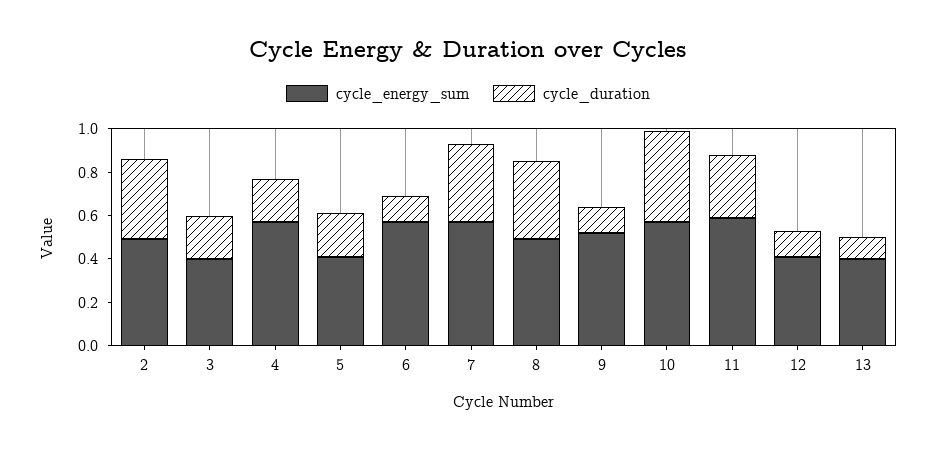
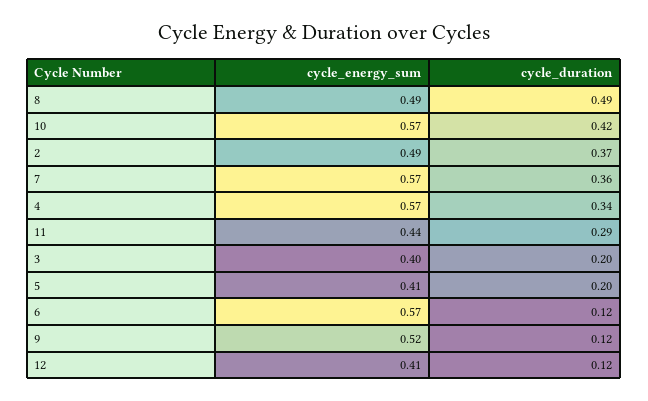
cycle_duration, 4: 0.2 -> 0.34
cycle_duration, 8: 0.35 -> 0.49
cycle_energy_sum, 11: 0.6 -> 0.44
cycle_energy_sum, 13: 0.4 -> none
cycle_duration, 13: 0.1 -> none

